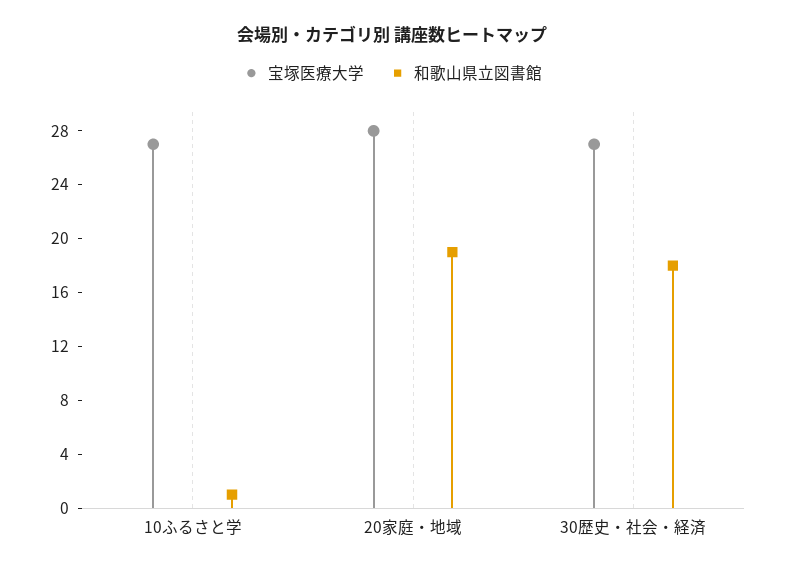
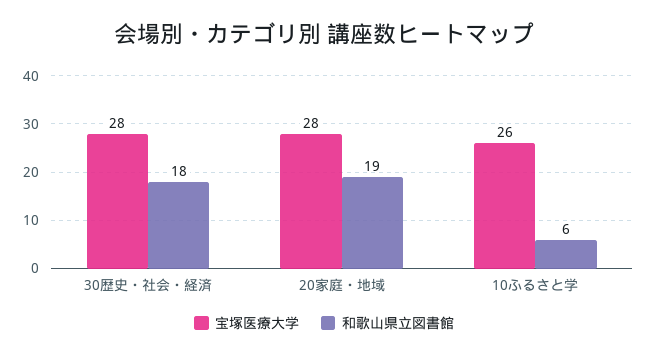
宝塚医療大学, 10ふるさと学: 27 -> 26
和歌山県立図書館, 10ふるさと学: 1 -> 6
宝塚医療大学, 30歴史・社会・経済: 27 -> 28

